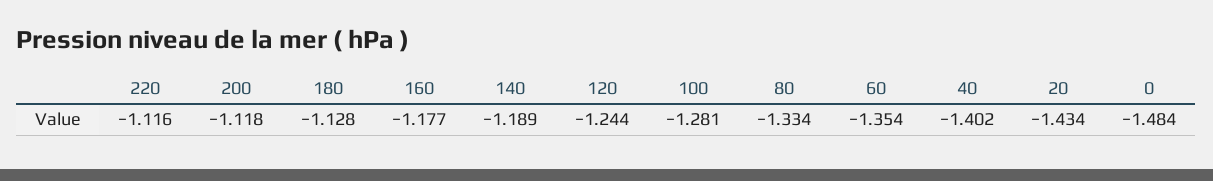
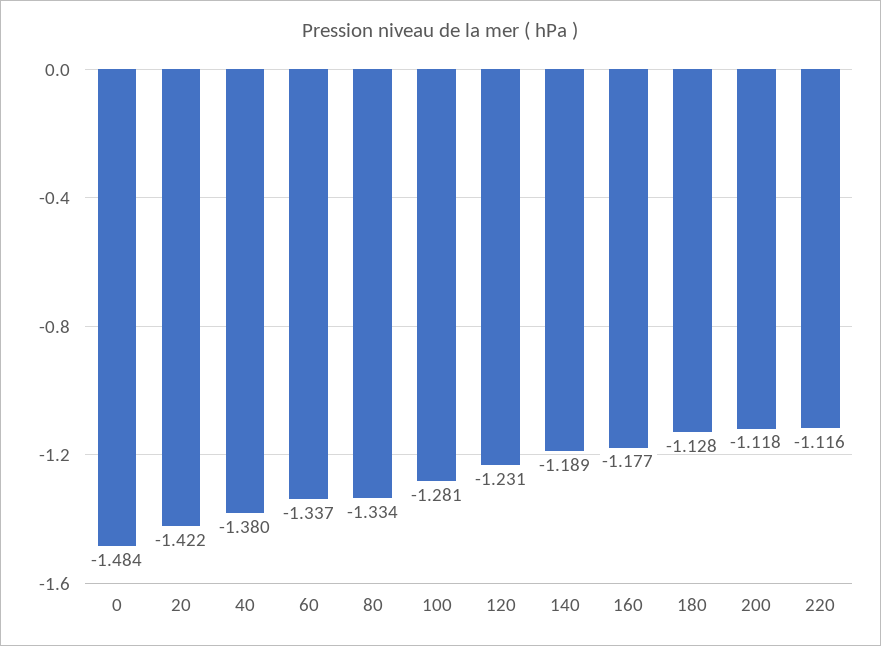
120: -1.244 -> -1.231
60: -1.354 -> -1.337
40: -1.402 -> -1.38
20: -1.434 -> -1.422

